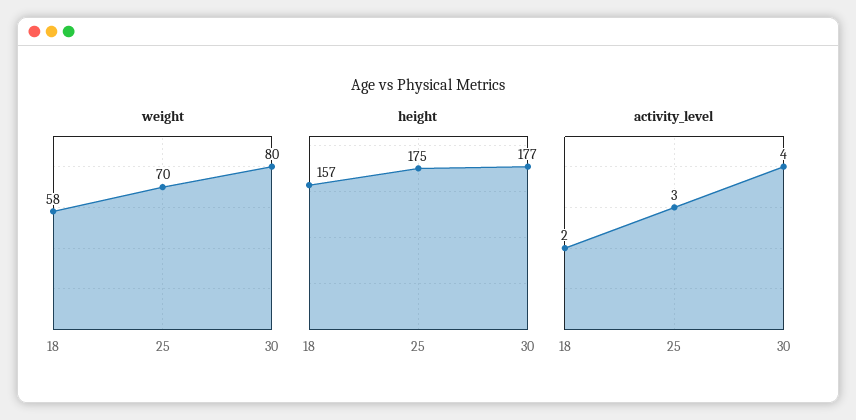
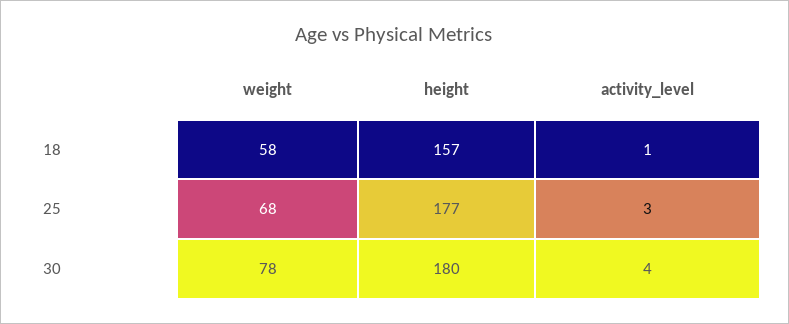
weight, 25: 70 -> 68
weight, 30: 80 -> 78
height, 25: 175 -> 177
height, 30: 177 -> 180
activity_level, 18: 2 -> 1

